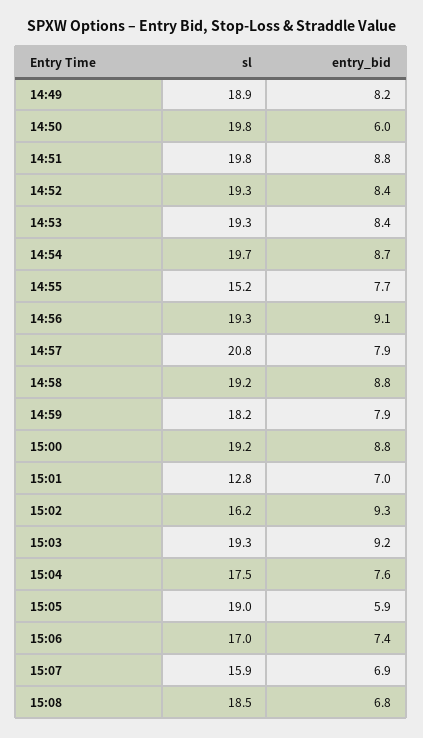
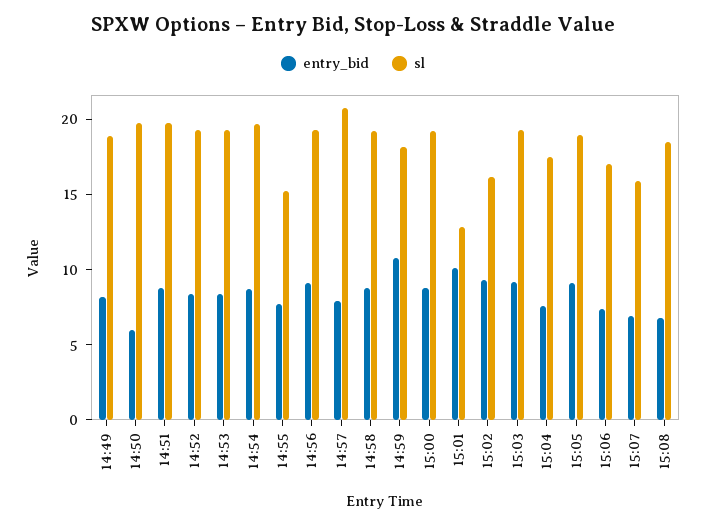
entry_bid, 14:59: 7.9 -> 11
entry_bid, 15:01: 7 -> 10
entry_bid, 15:05: 5.9 -> 9

